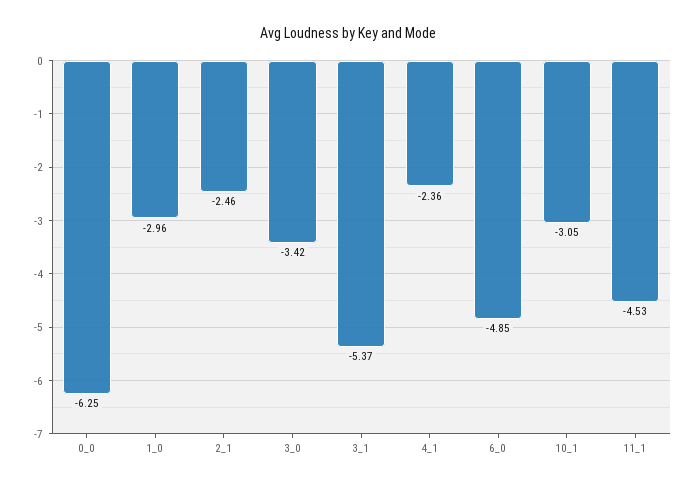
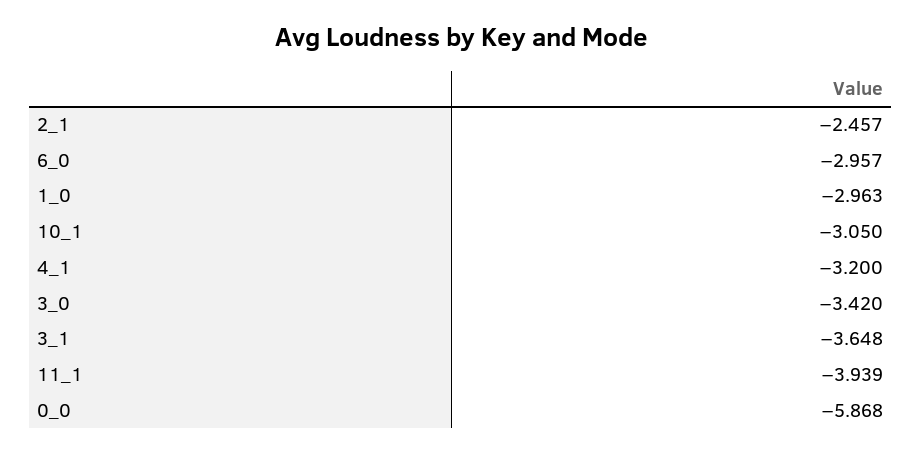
0_0: -6.25 -> -5.868
3_1: -5.37 -> -3.648
4_1: -2.36 -> -3.2
6_0: -4.85 -> -2.957
11_1: -4.53 -> -3.939

